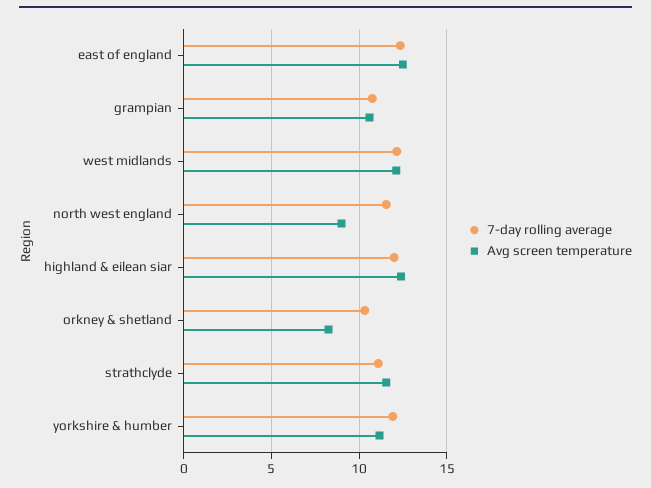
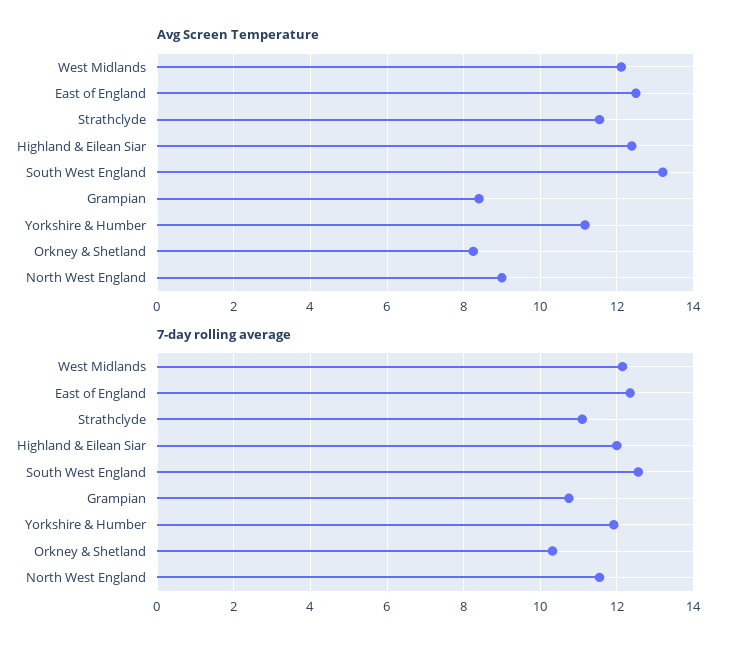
Avg screen temperature, grampian: 10.5 -> 8.4
Avg screen temperature, South West England: none -> 13.2
7-day rolling average, South West England: none -> 12.6

